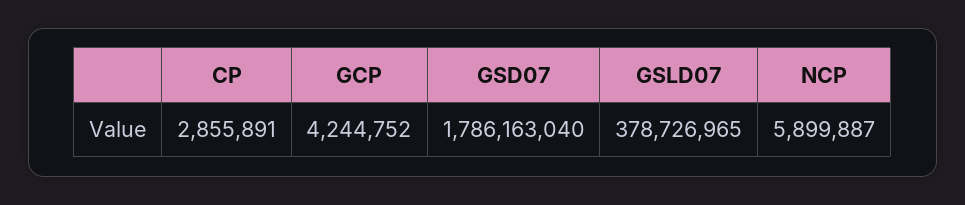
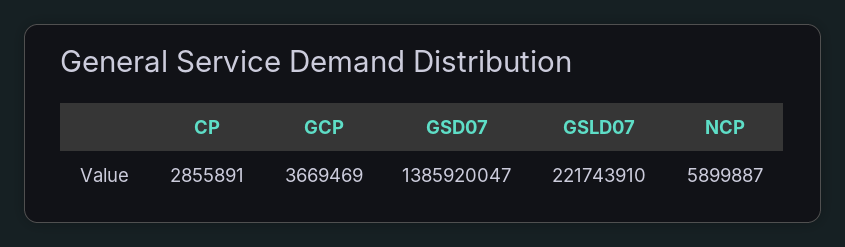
GCP: 4244752 -> 3669469
GSD07: 1786163040 -> 1385920047
GSLD07: 378726965 -> 221743910

